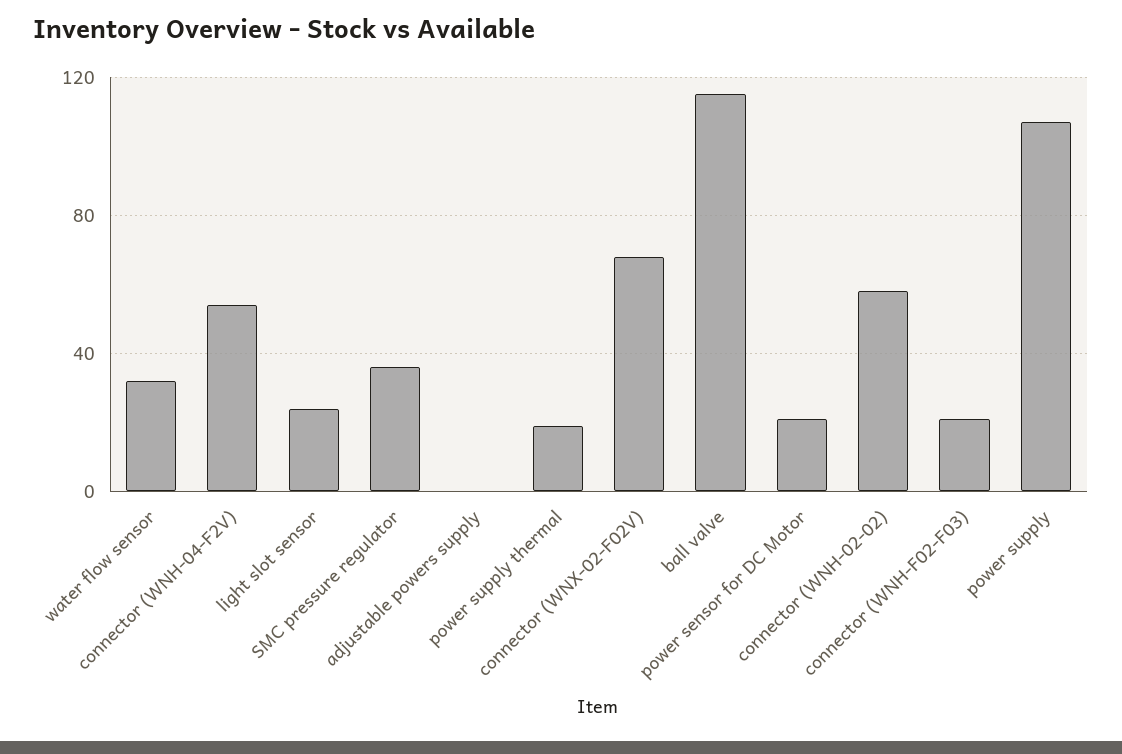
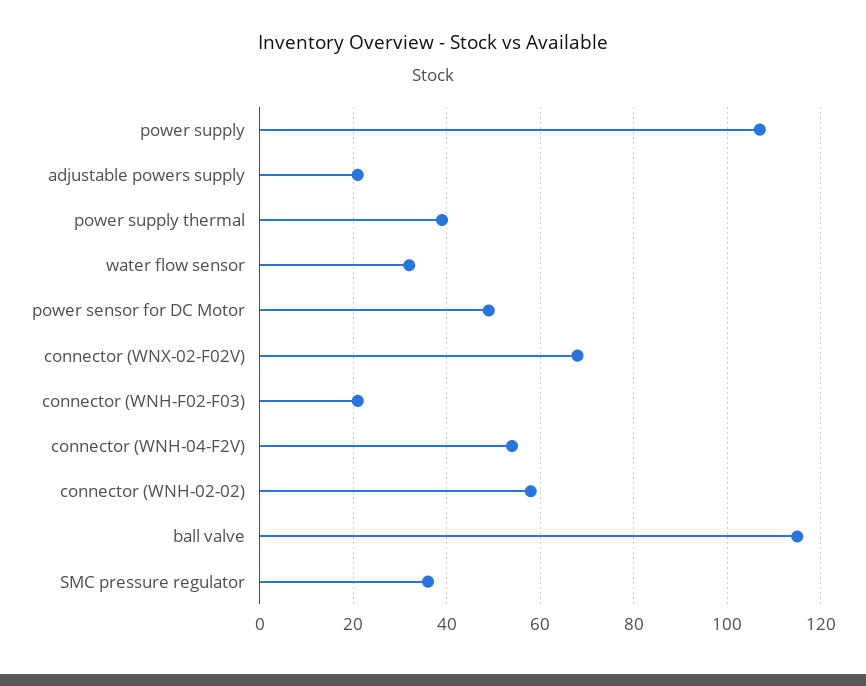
light slot sensor: 25 -> none
adjustable powers supply: 0 -> 20
power supply thermal: 20 -> 40
power sensor for DC Motor: 20 -> 50

